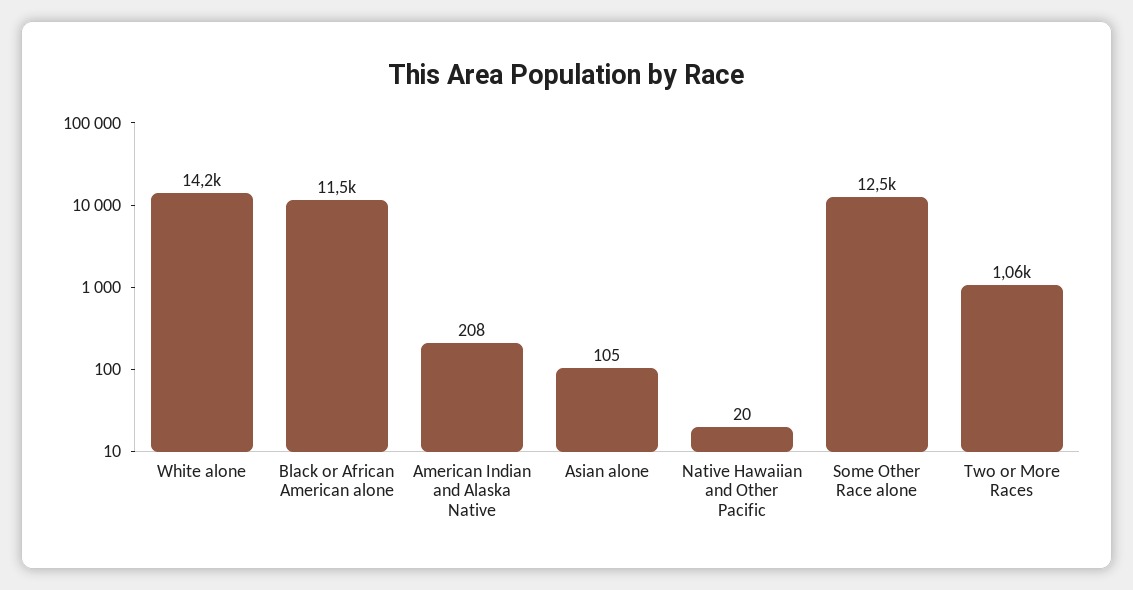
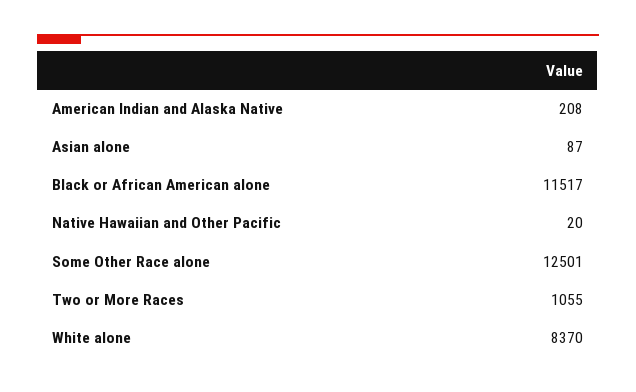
White alone: 14200 -> 8370
Asian alone: 105 -> 87

